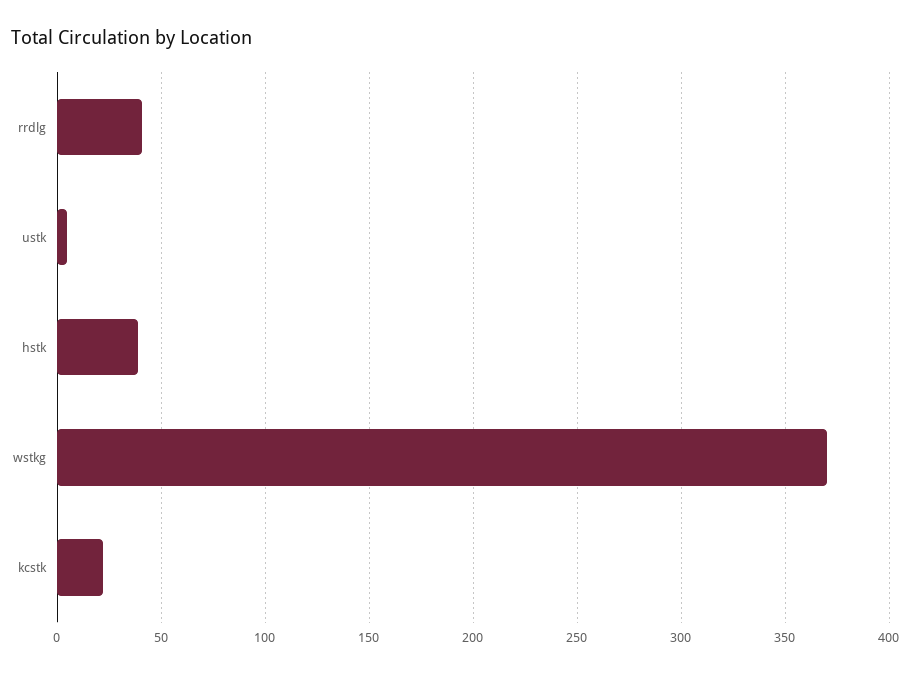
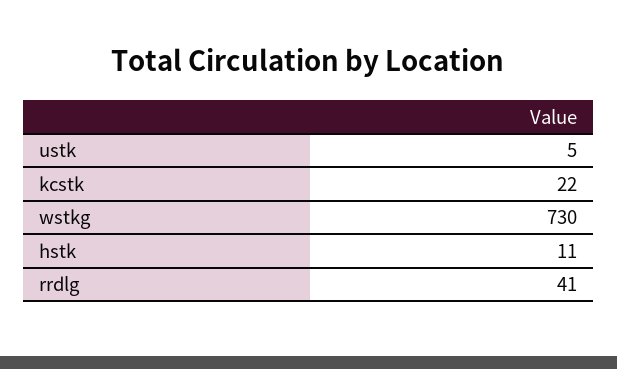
hstk: 40 -> 11
wstkg: 370 -> 730

